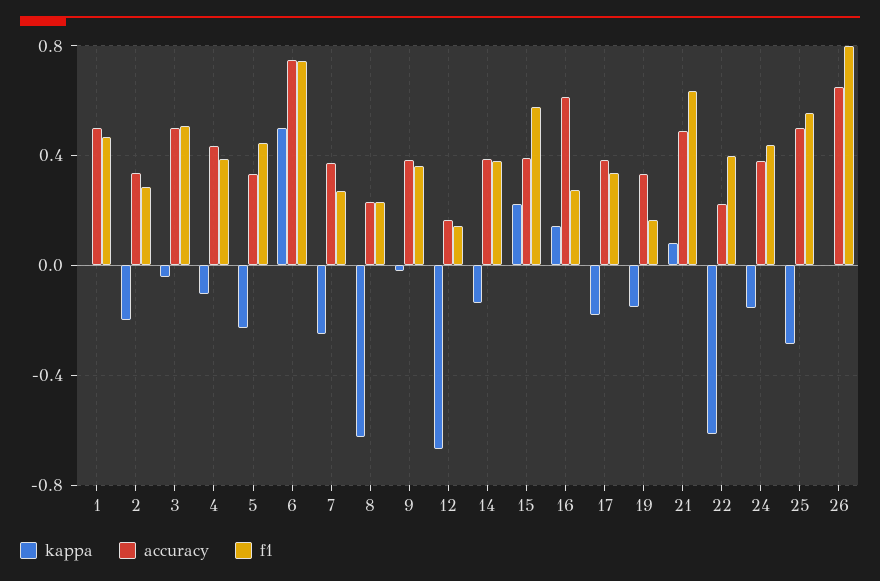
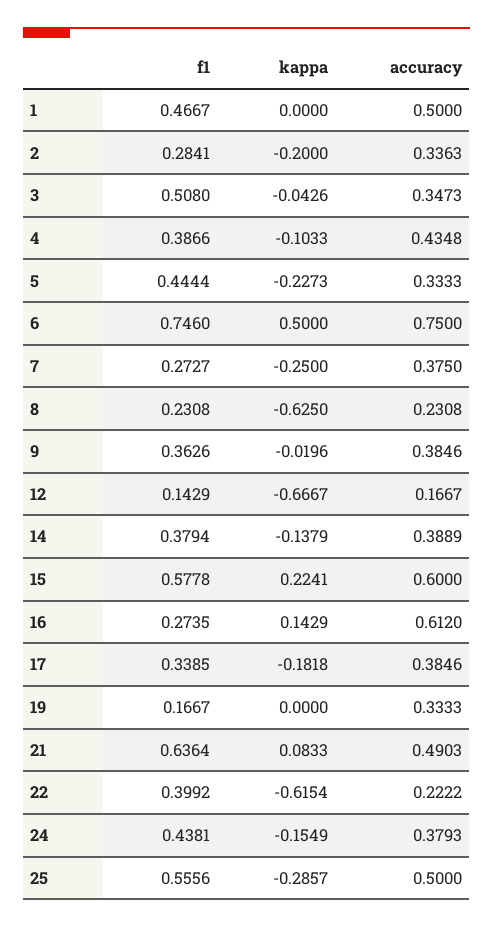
accuracy, 3: 0.5 -> 0.3473
accuracy, 15: 0.4 -> 0.6
kappa, 19: -0.15 -> 0
kappa, 26: 0 -> none
accuracy, 26: 0.65 -> none
f1, 26: 0.8 -> none

